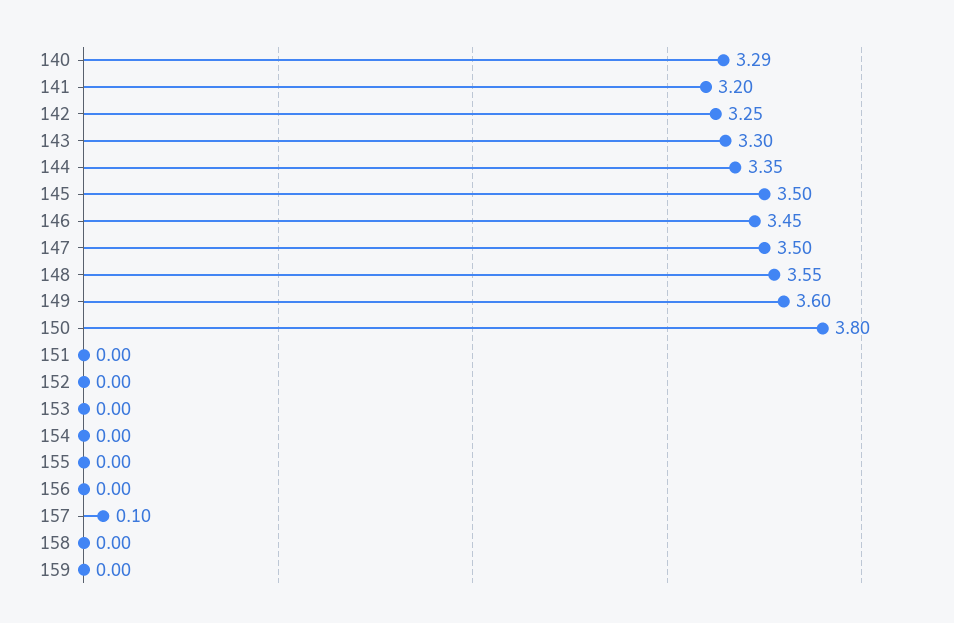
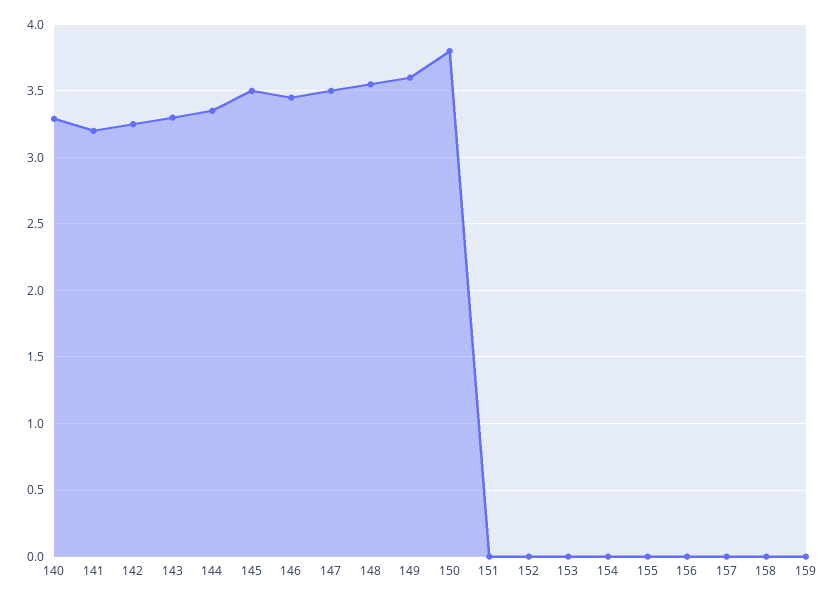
157: 0.1 -> 0

